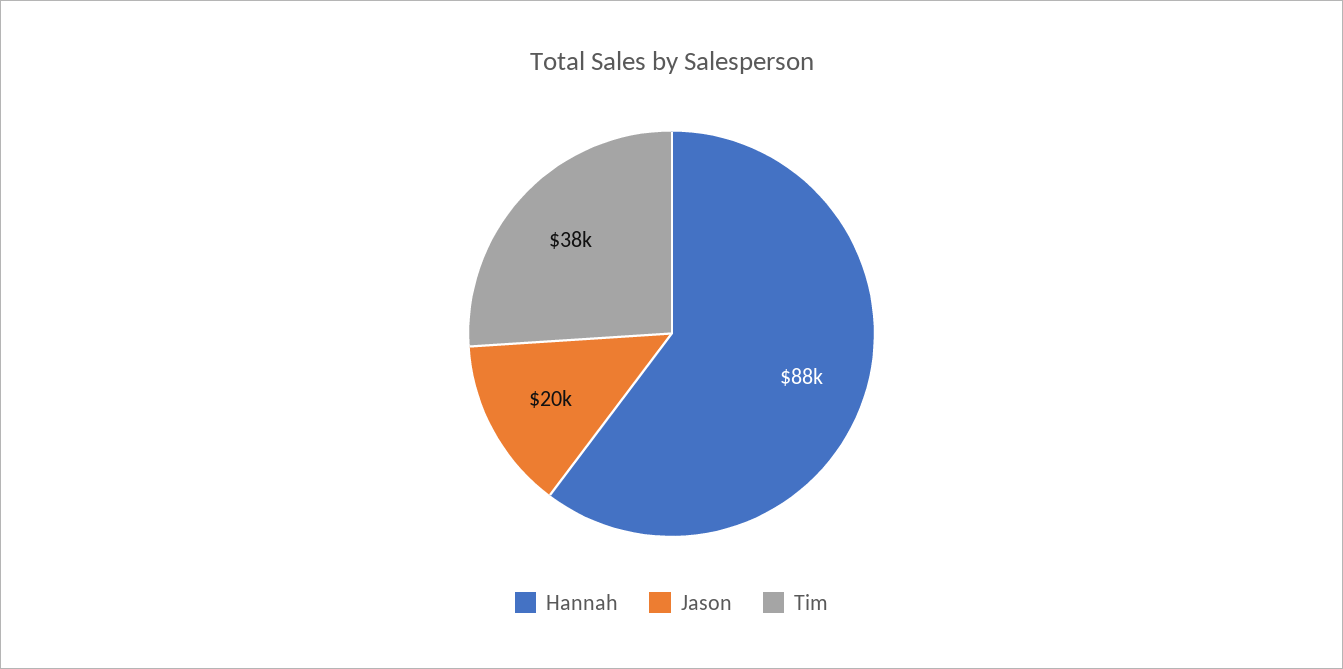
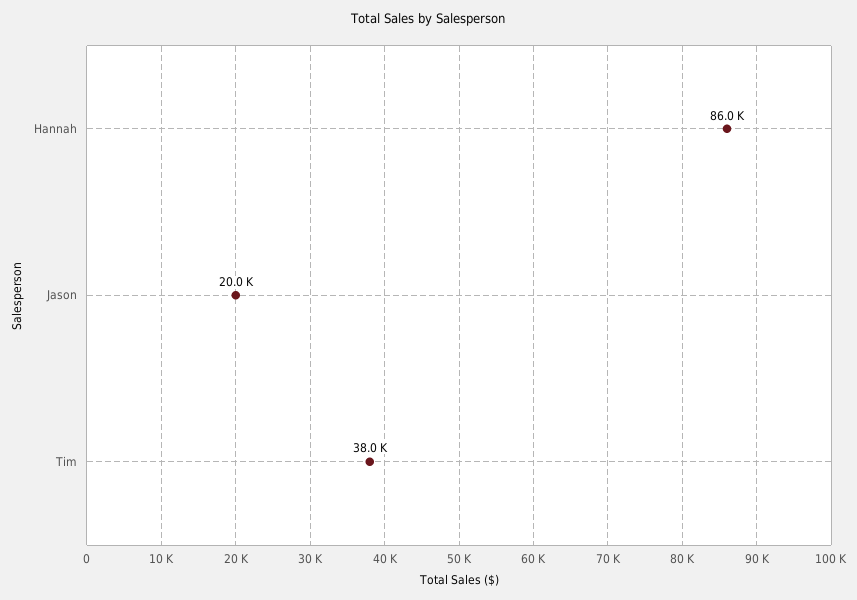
Hannah: 88000 -> 86000

